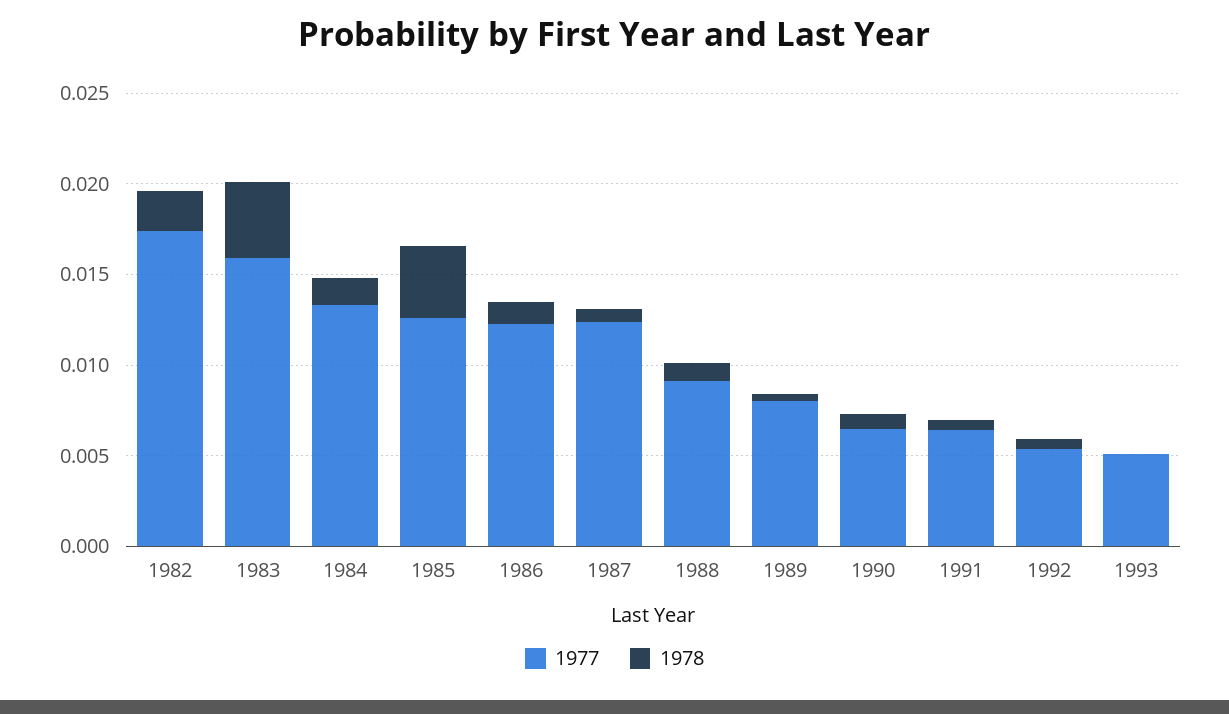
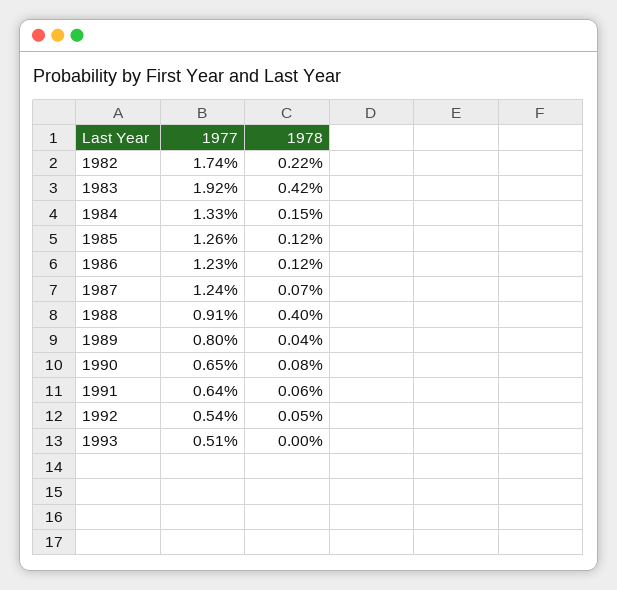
1977, 1983: 0.016 -> 0.0192
1978, 1985: 0.004 -> 0.0012
1978, 1988: 0.001 -> 0.004

